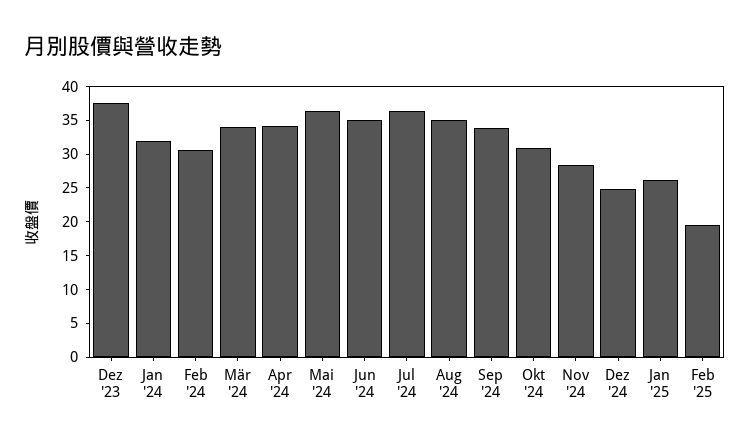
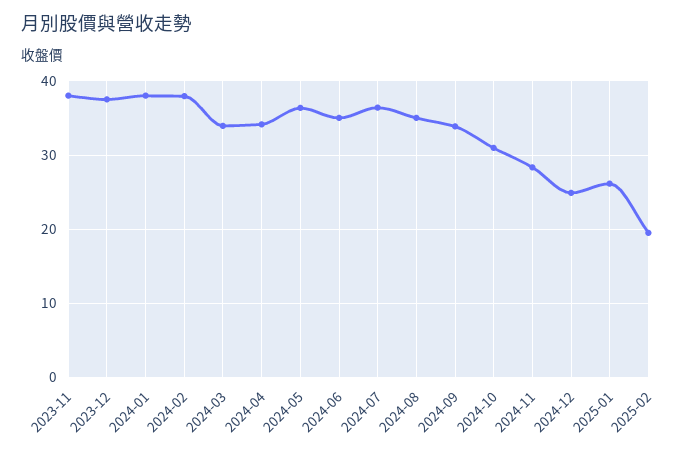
Jan '24: 32.5 -> 38
Feb '24: 30 -> 38
2023-11: none -> 38

